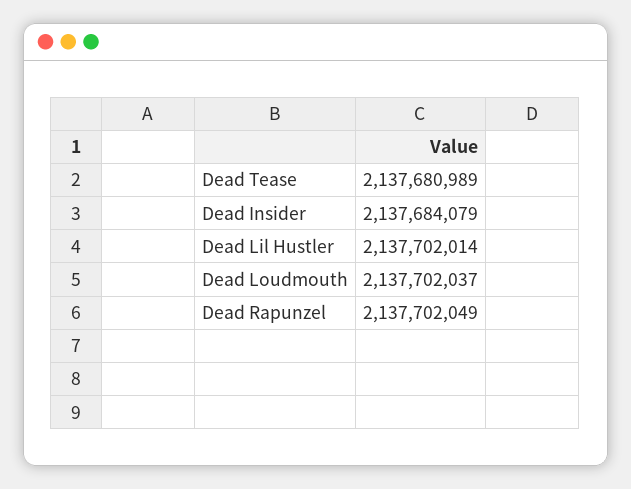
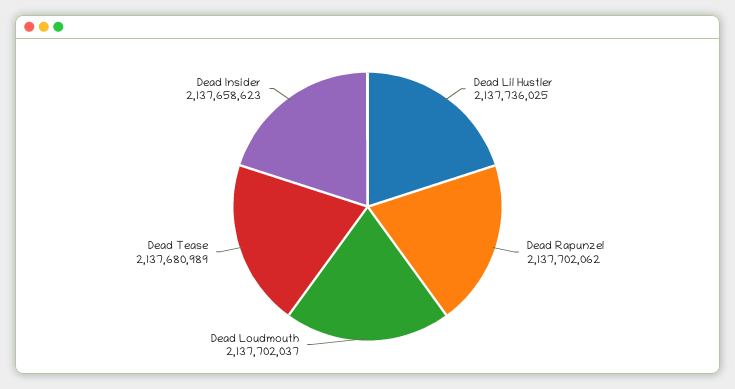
Dead Insider: 2137684079 -> 2137658623
Dead Lil Hustler: 2137702014 -> 2137736025
Dead Rapunzel: 2137702049 -> 2137702062

